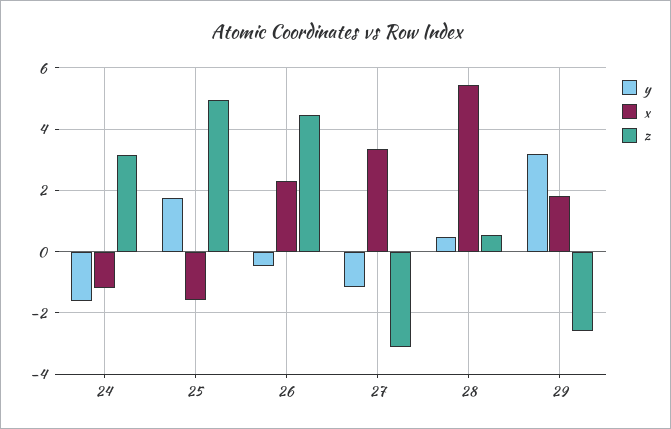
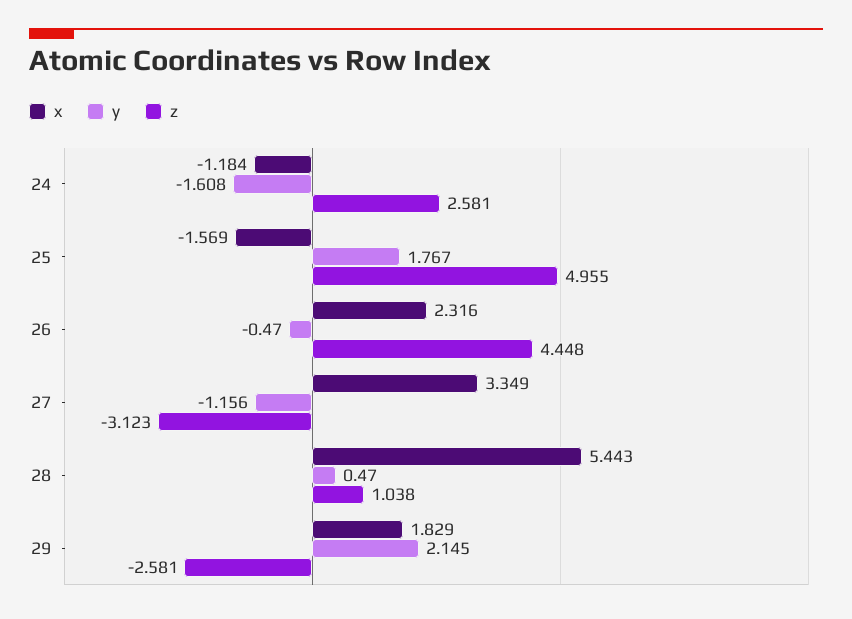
z, 24: 3.2 -> 2.581
z, 28: 0.6 -> 1.038
y, 29: 3.2 -> 2.145

